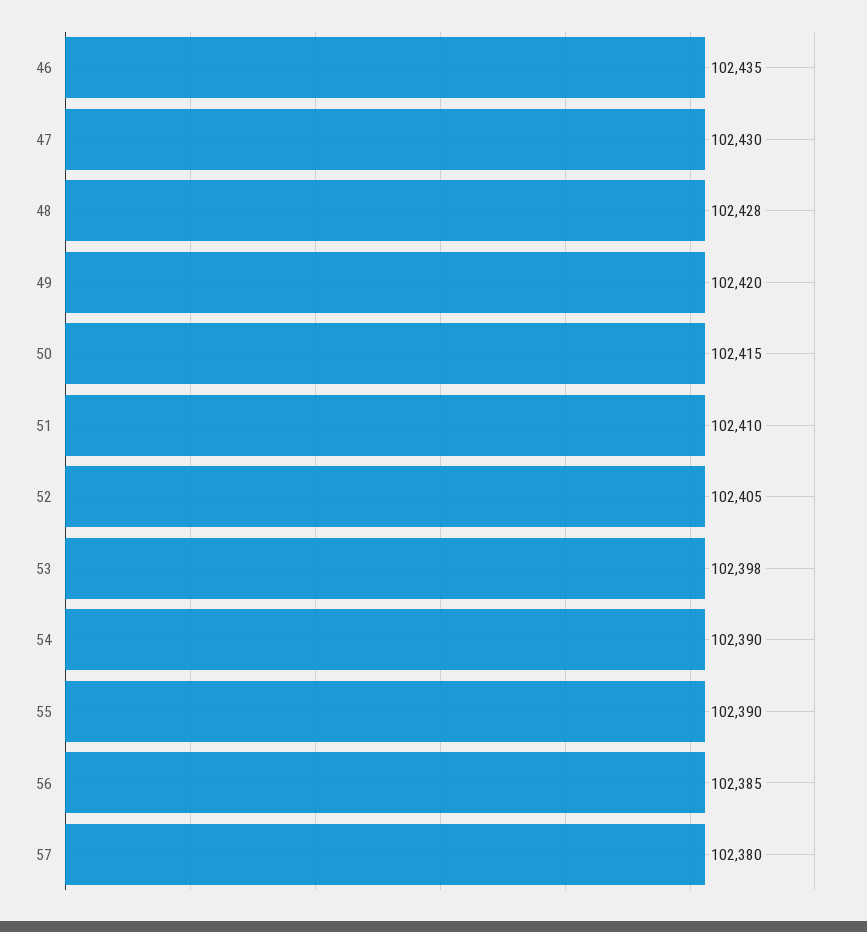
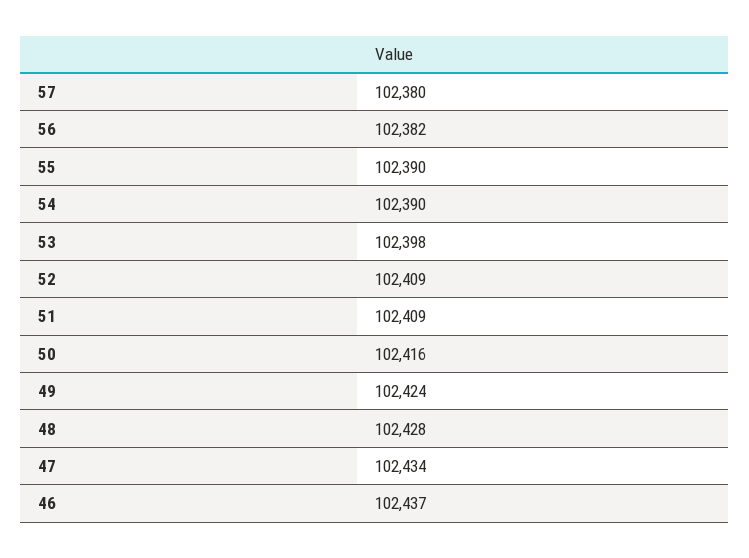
46: 102435 -> 102437
47: 102430 -> 102434
49: 102420 -> 102424
50: 102415 -> 102416
51: 102410 -> 102409
52: 102405 -> 102409
56: 102385 -> 102382

